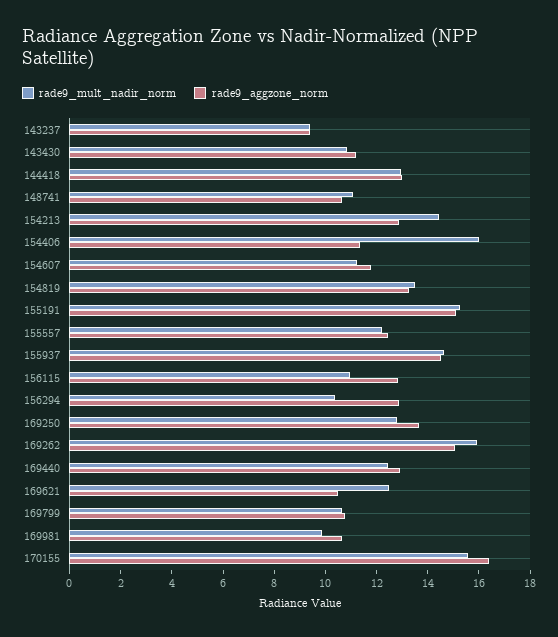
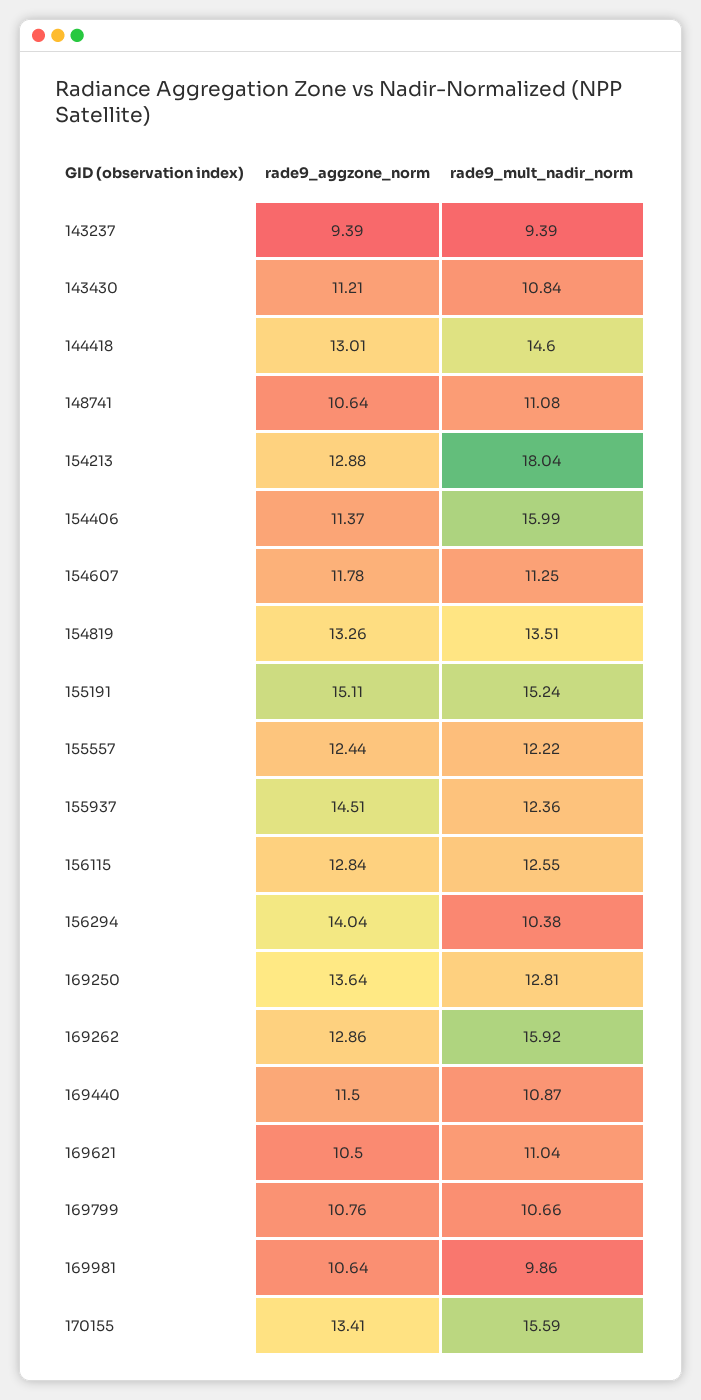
rade9_mult_nadir_norm, 144418: 13 -> 14.6
rade9_mult_nadir_norm, 154213: 14.5 -> 18.04
rade9_mult_nadir_norm, 155937: 14.5 -> 12.36
rade9_mult_nadir_norm, 156115: 11 -> 12.55
rade9_aggzone_norm, 156294: 13 -> 14.04
rade9_aggzone_norm, 169262: 15 -> 12.86
rade9_mult_nadir_norm, 169440: 12.5 -> 10.87
rade9_aggzone_norm, 169440: 13 -> 11.5
rade9_mult_nadir_norm, 169621: 12.5 -> 11.04
rade9_aggzone_norm, 170155: 16.5 -> 13.41

